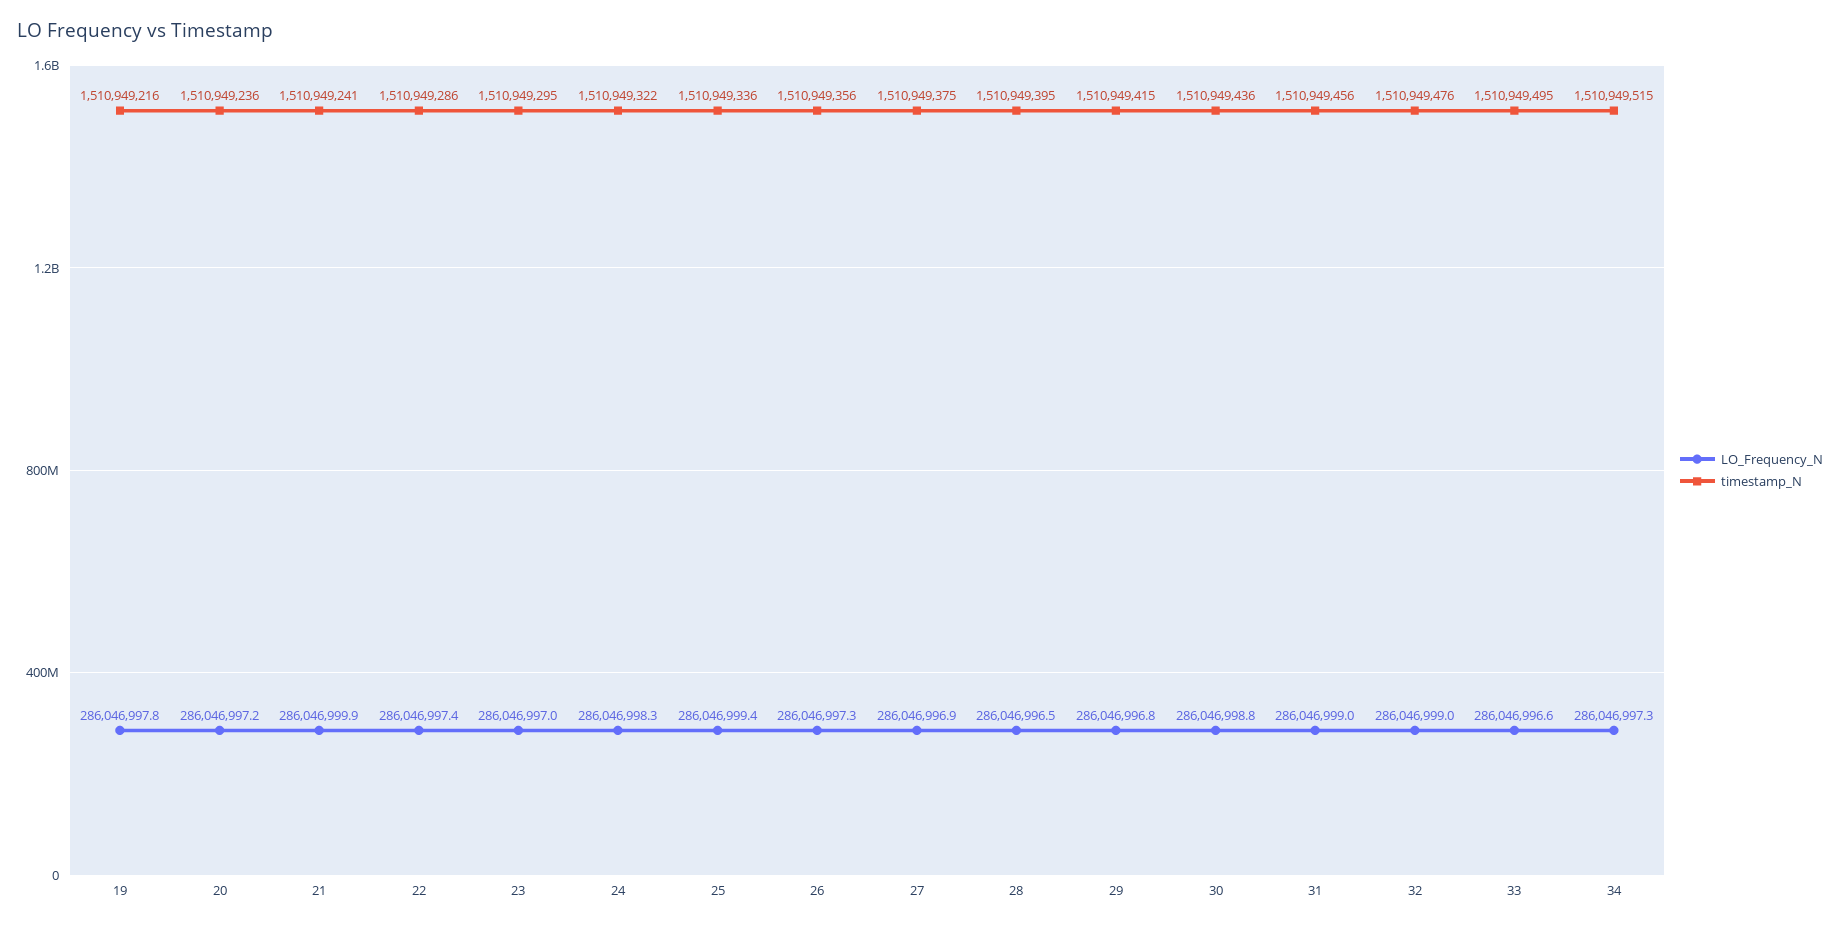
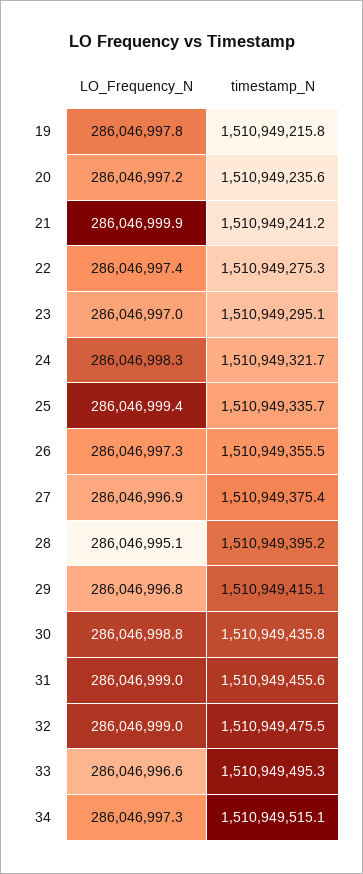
timestamp_N, 22: 1510949286 -> 1510949275.3
LO_Frequency_N, 28: 286046996.5 -> 286046995.1

